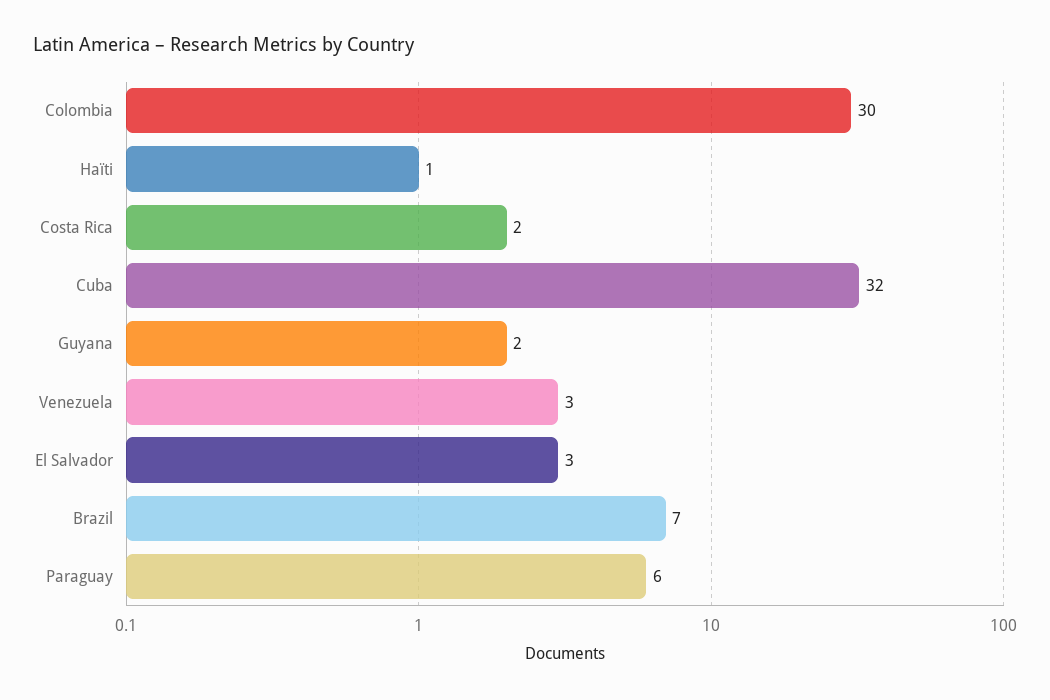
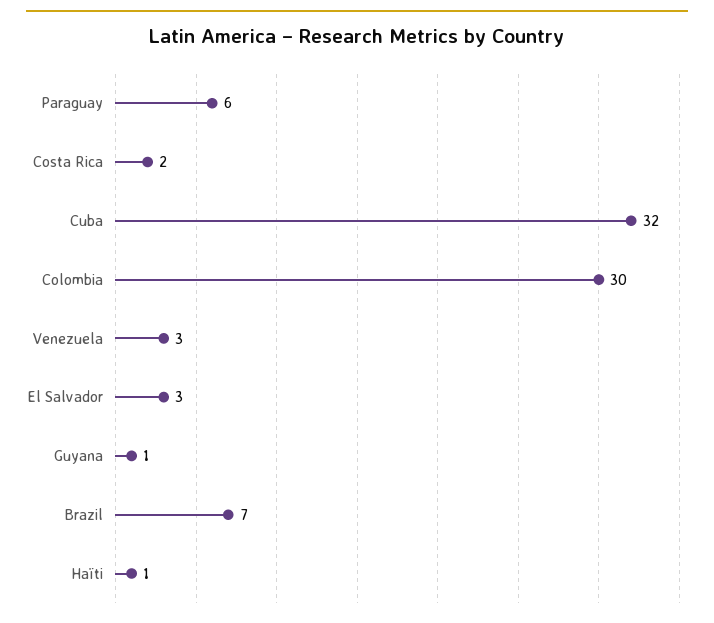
Guyana: 2 -> 1

